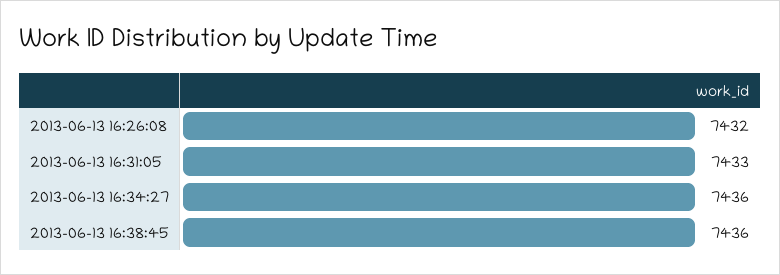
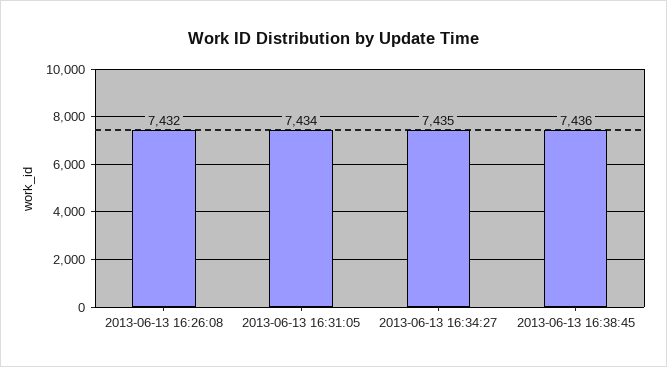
2013-06-13 16:31:05: 7433 -> 7434
2013-06-13 16:34:27: 7436 -> 7435

